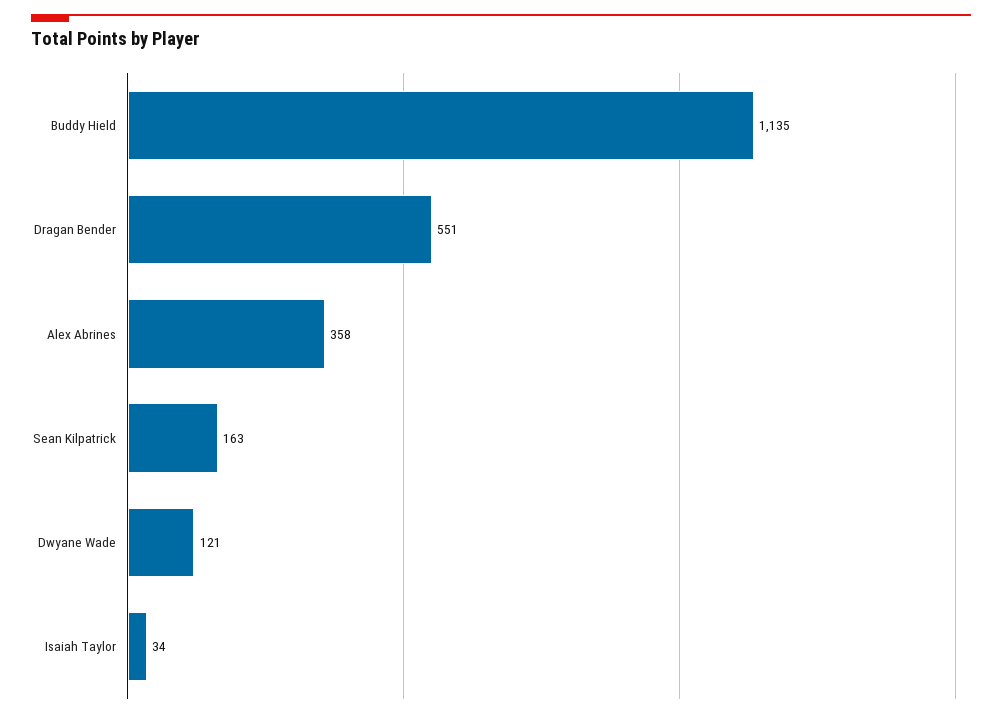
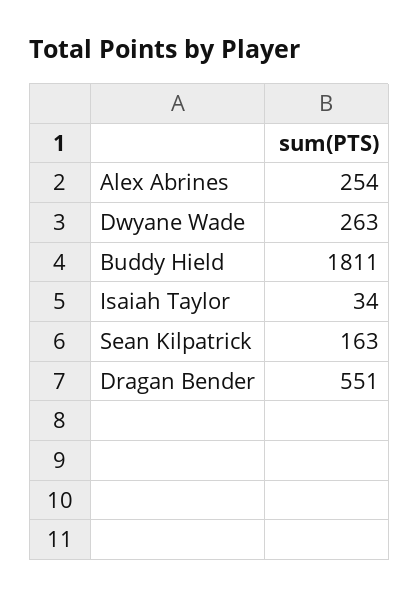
Buddy Hield: 1135 -> 1811
Alex Abrines: 358 -> 254
Dwyane Wade: 121 -> 263

